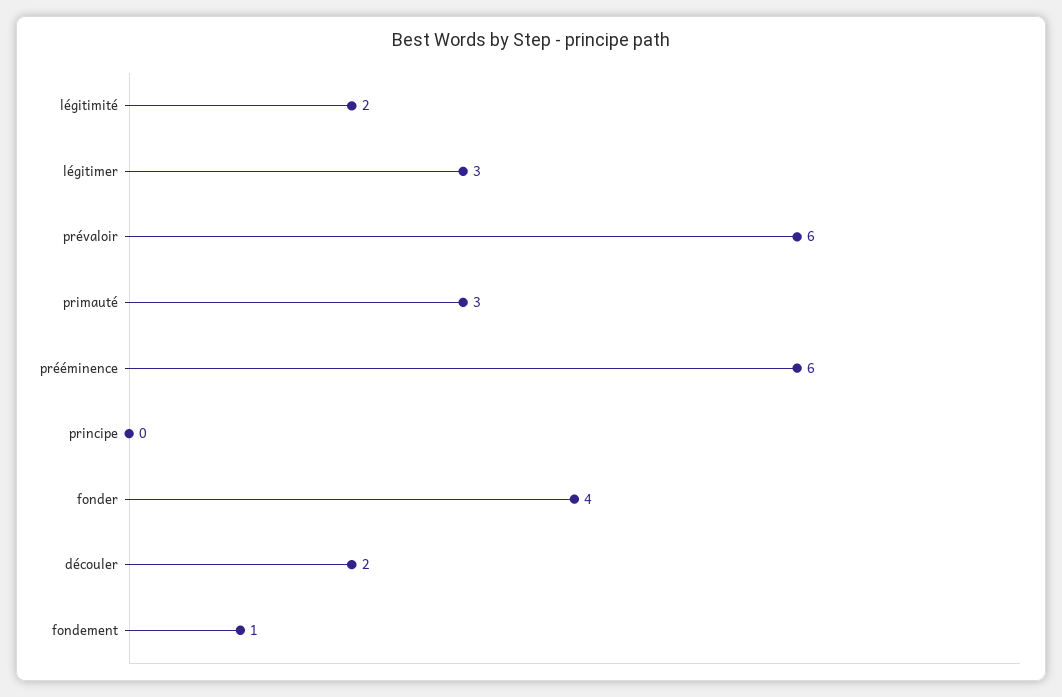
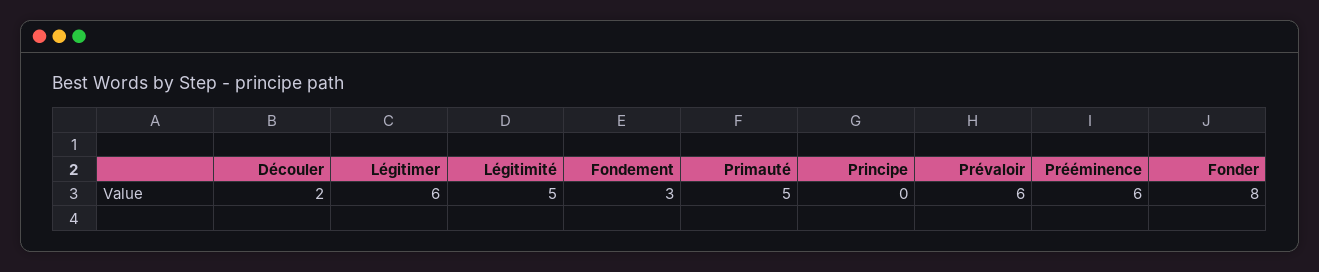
légitimité: 2 -> 5
légitimer: 3 -> 6
primauté: 3 -> 5
fonder: 4 -> 8
fondement: 1 -> 3

